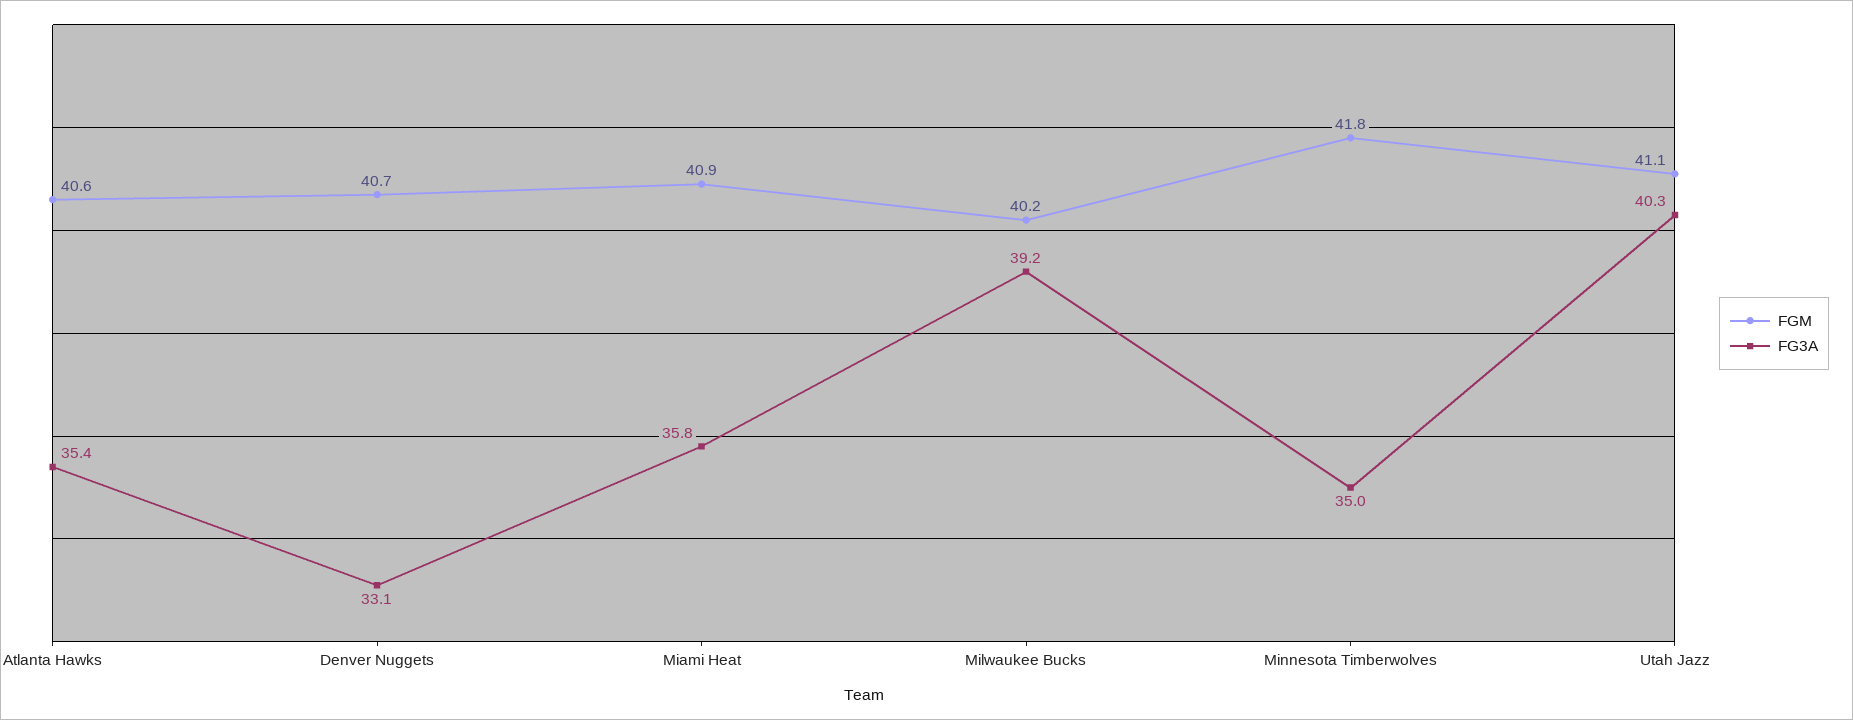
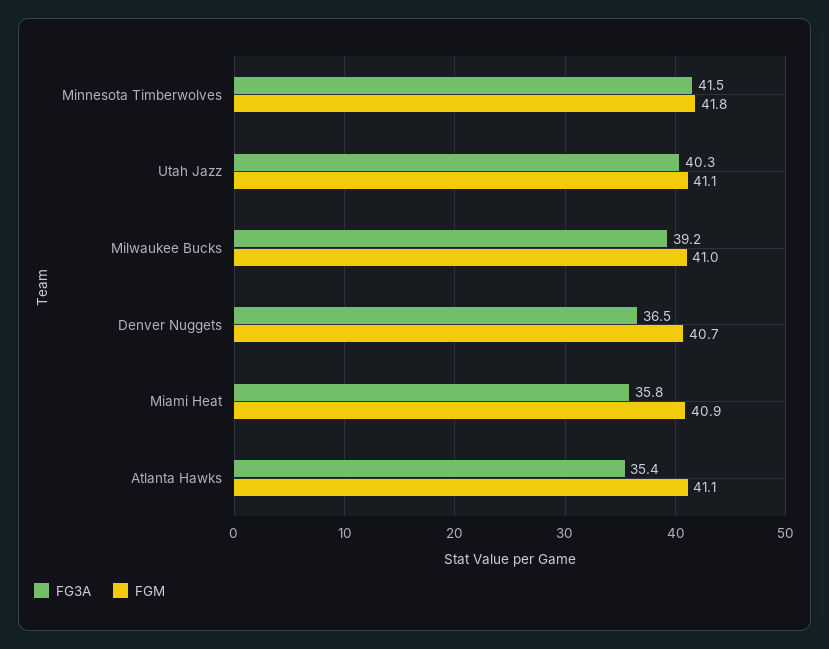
FGM, Atlanta Hawks: 40.6 -> 41.1
FG3A, Denver Nuggets: 33.1 -> 36.5
FGM, Milwaukee Bucks: 40.2 -> 41
FG3A, Minnesota Timberwolves: 35 -> 41.5

